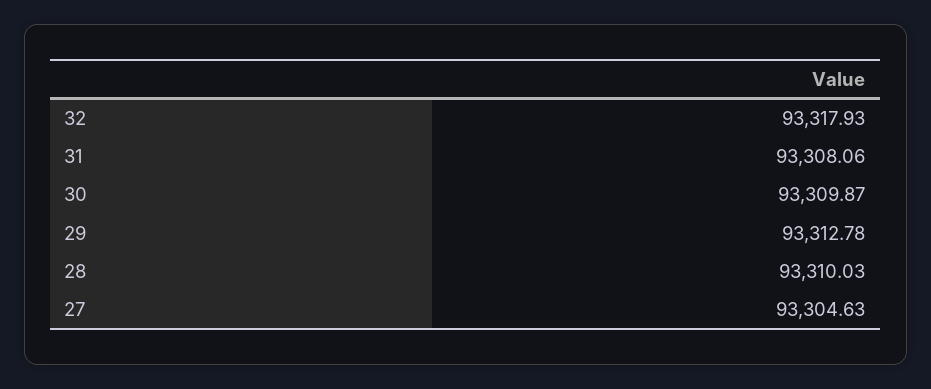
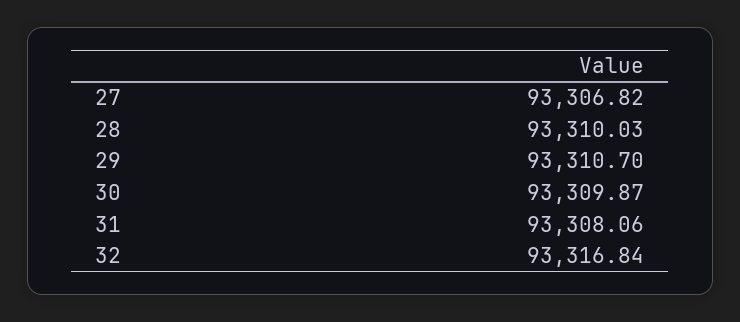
32: 93317.93 -> 93316.84
29: 93312.78 -> 93310.7
27: 93304.63 -> 93306.82

